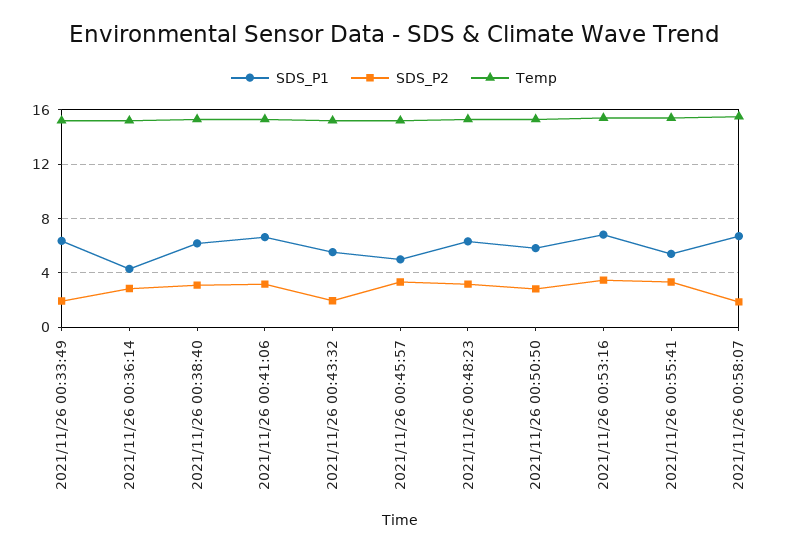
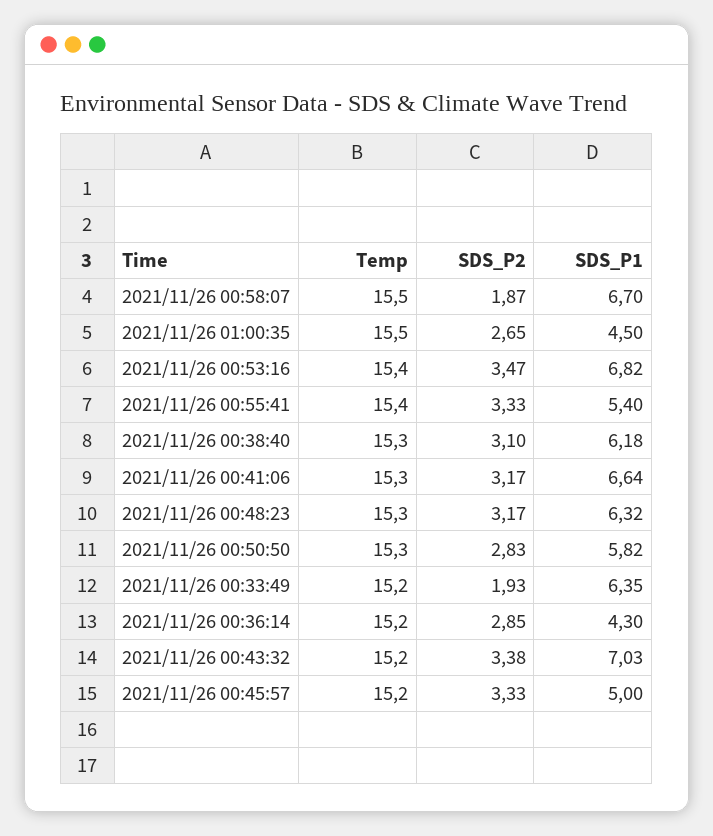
SDS_P1, 2021/11/26 00:43:32: 5.5 -> 7.03
SDS_P2, 2021/11/26 00:43:32: 2 -> 3.38
Temp, 2021/11/26 01:00:35: none -> 15.5
SDS_P2, 2021/11/26 01:00:35: none -> 2.65
SDS_P1, 2021/11/26 01:00:35: none -> 4.5

